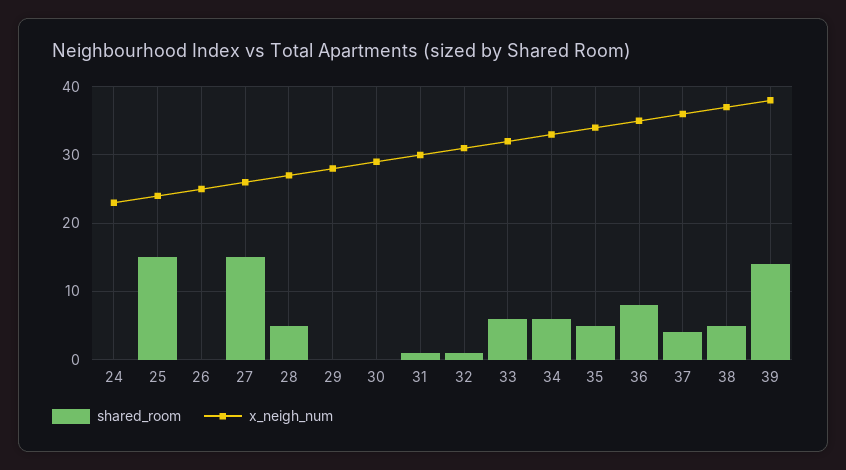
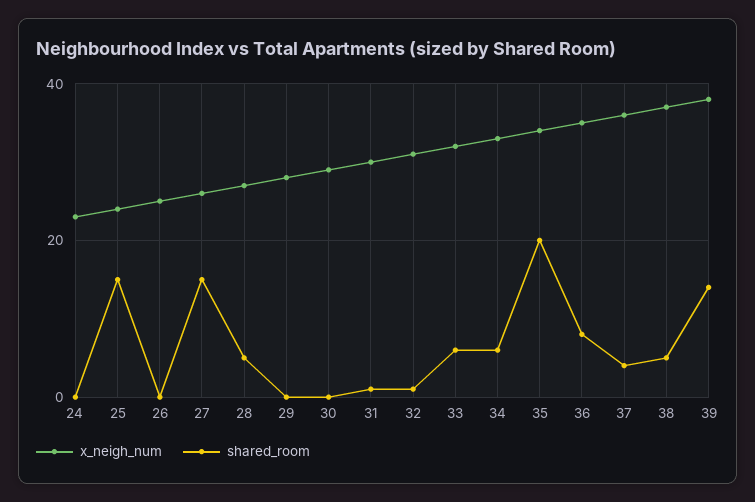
shared_room, 35: 5 -> 20

